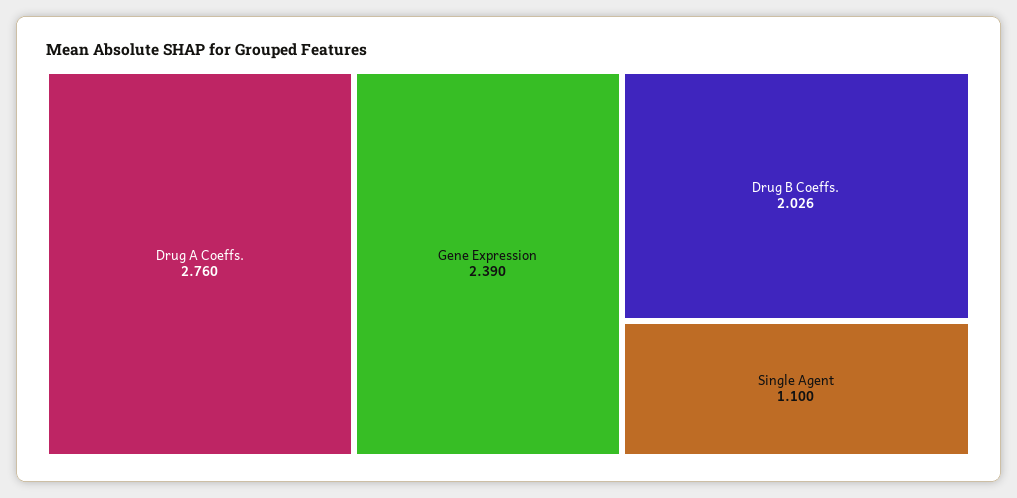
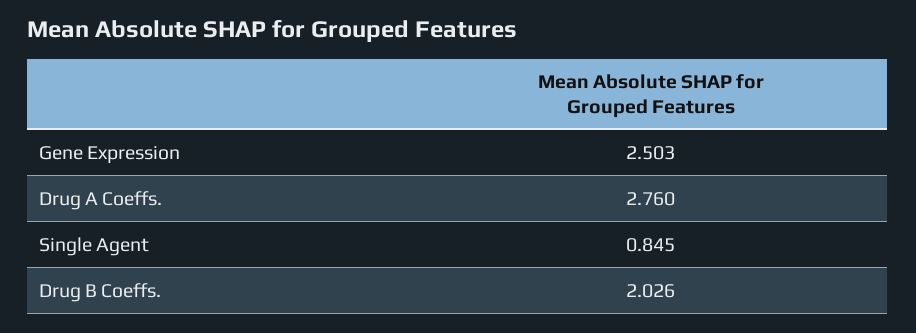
Gene Expression: 2.39 -> 2.503
Single Agent: 1.1 -> 0.845

